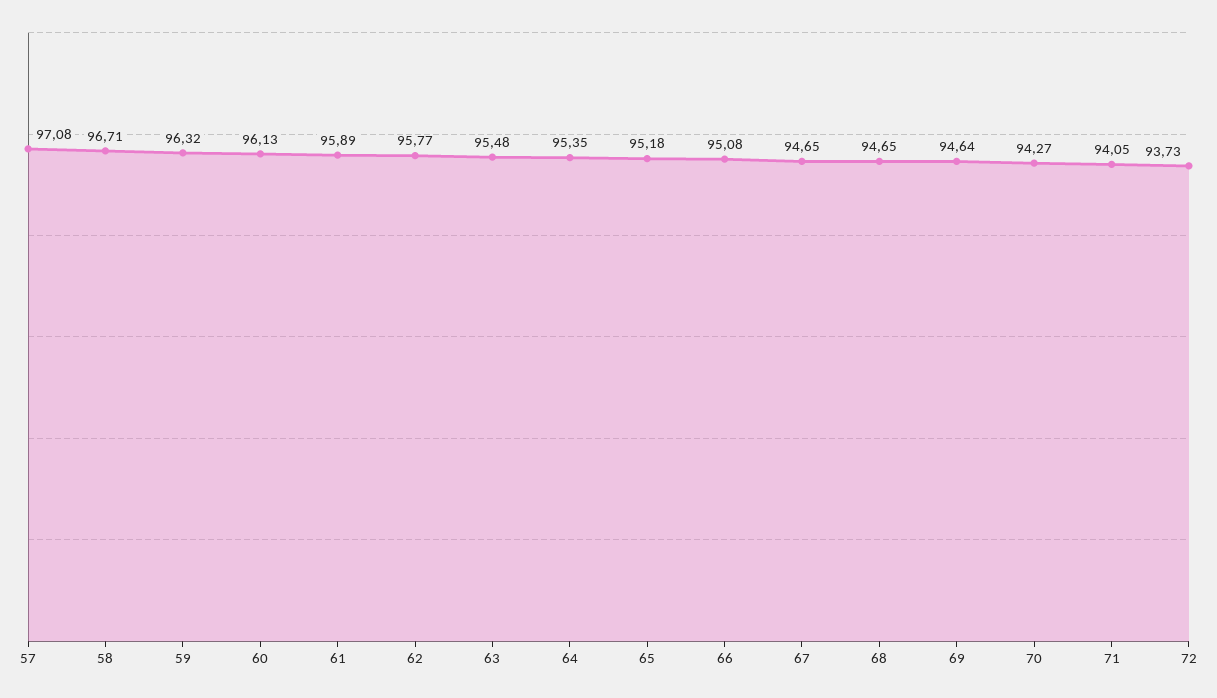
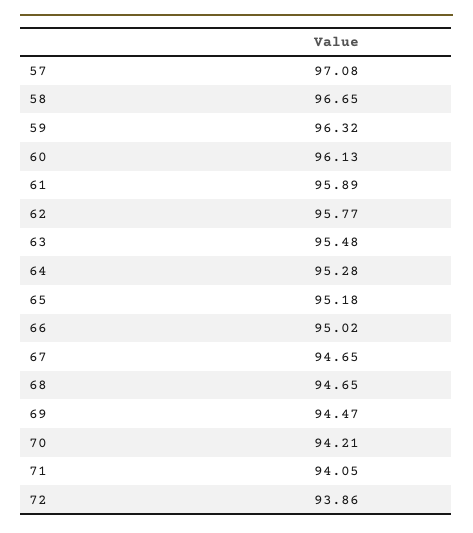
58: 96.71 -> 96.65
64: 95.35 -> 95.28
66: 95.08 -> 95.02
69: 94.64 -> 94.47
70: 94.27 -> 94.21
72: 93.73 -> 93.86

